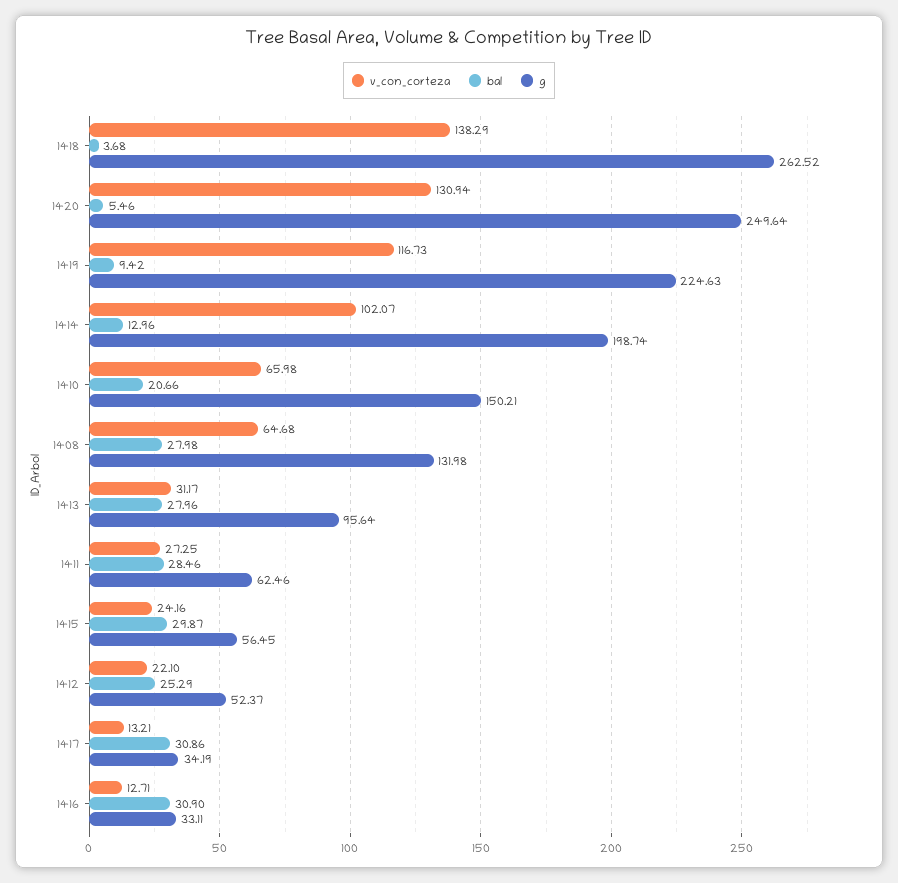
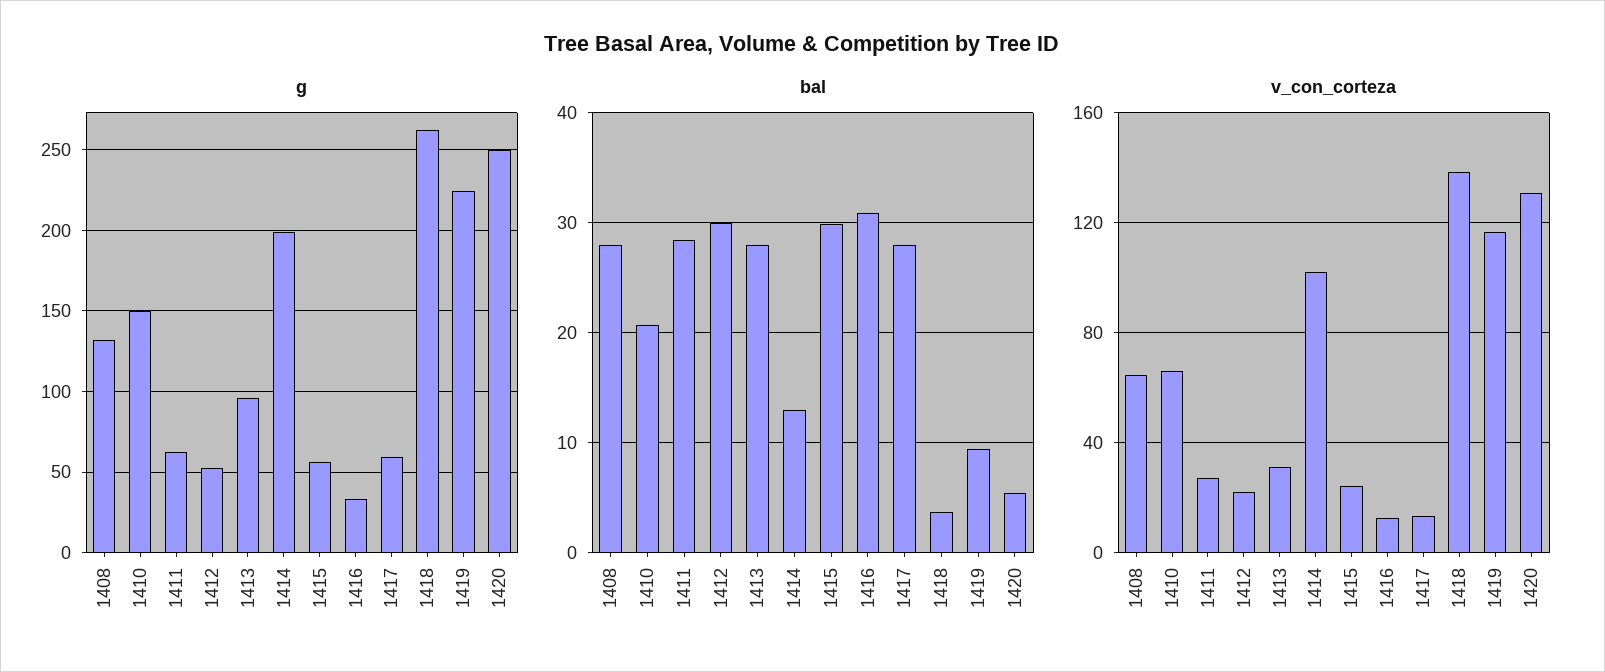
bal, 1412: 25.29 -> 30
bal, 1417: 30.86 -> 28
g, 1417: 34.19 -> 60

